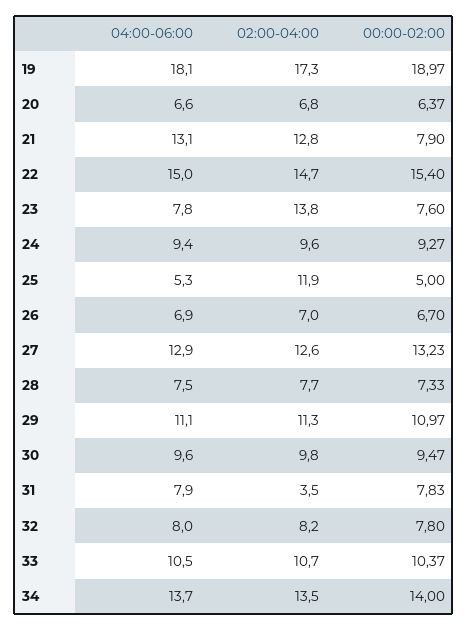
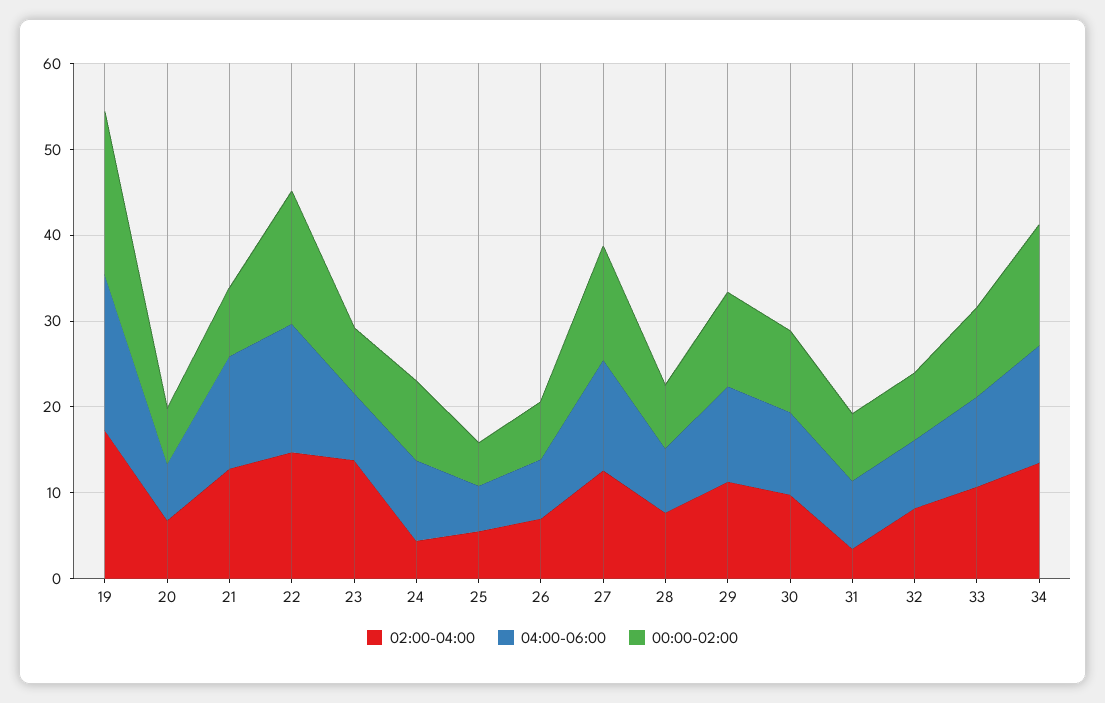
02:00-04:00, 24: 9.6 -> 4
02:00-04:00, 25: 11.9 -> 6

